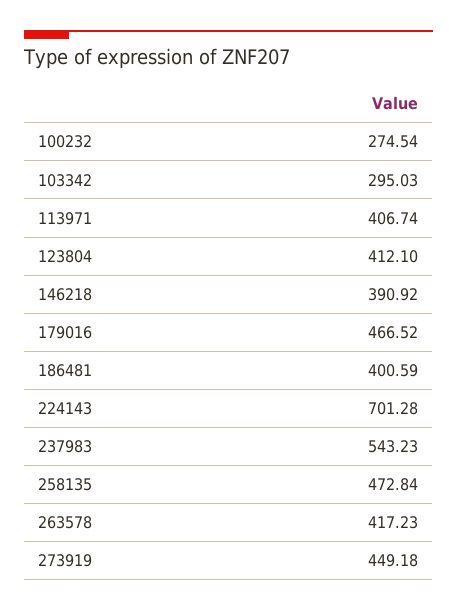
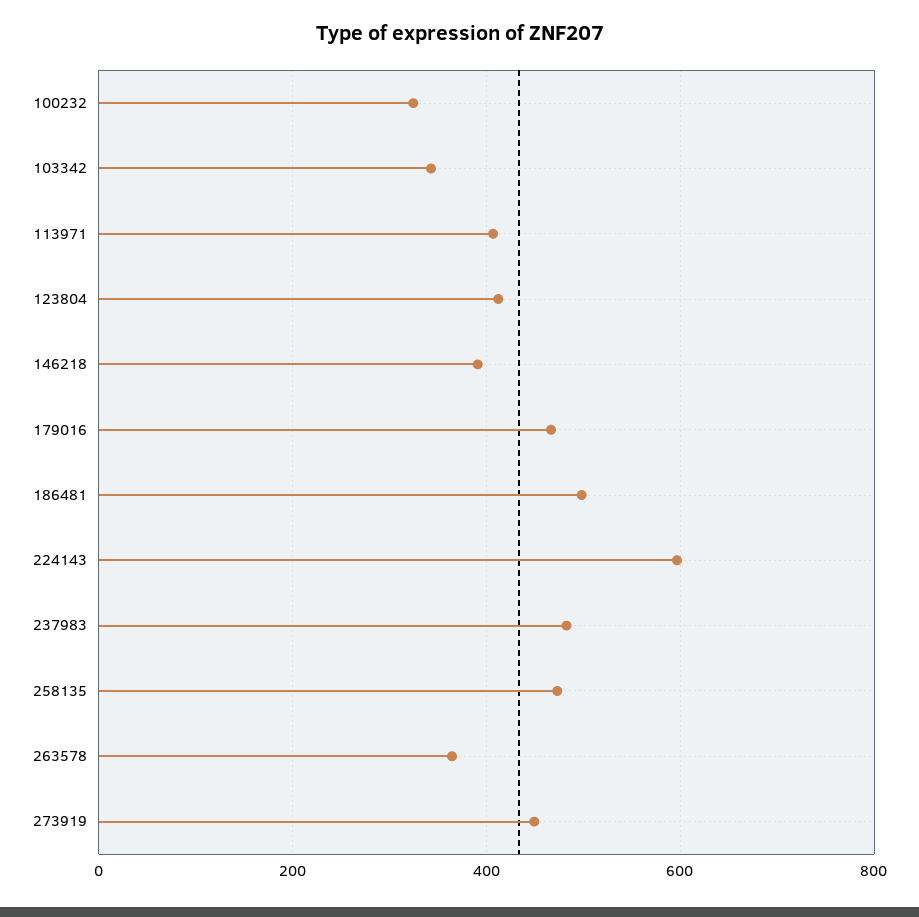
100232: 274.54 -> 320
103342: 295.03 -> 340
186481: 400.59 -> 500
224143: 701.28 -> 600
237983: 543.23 -> 480
263578: 417.23 -> 360

